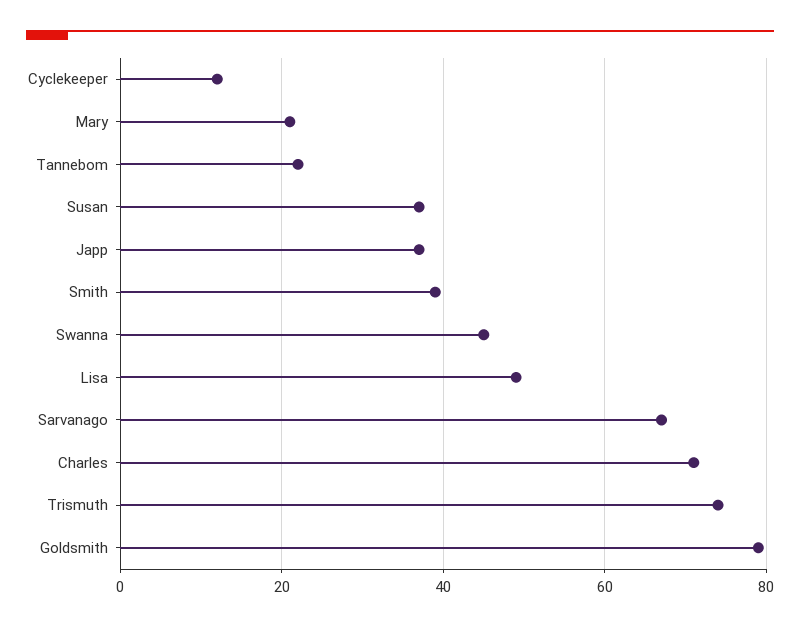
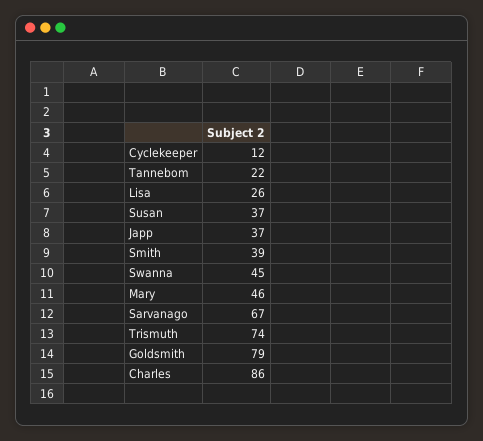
Mary: 20 -> 46
Lisa: 50 -> 26
Charles: 70 -> 86

